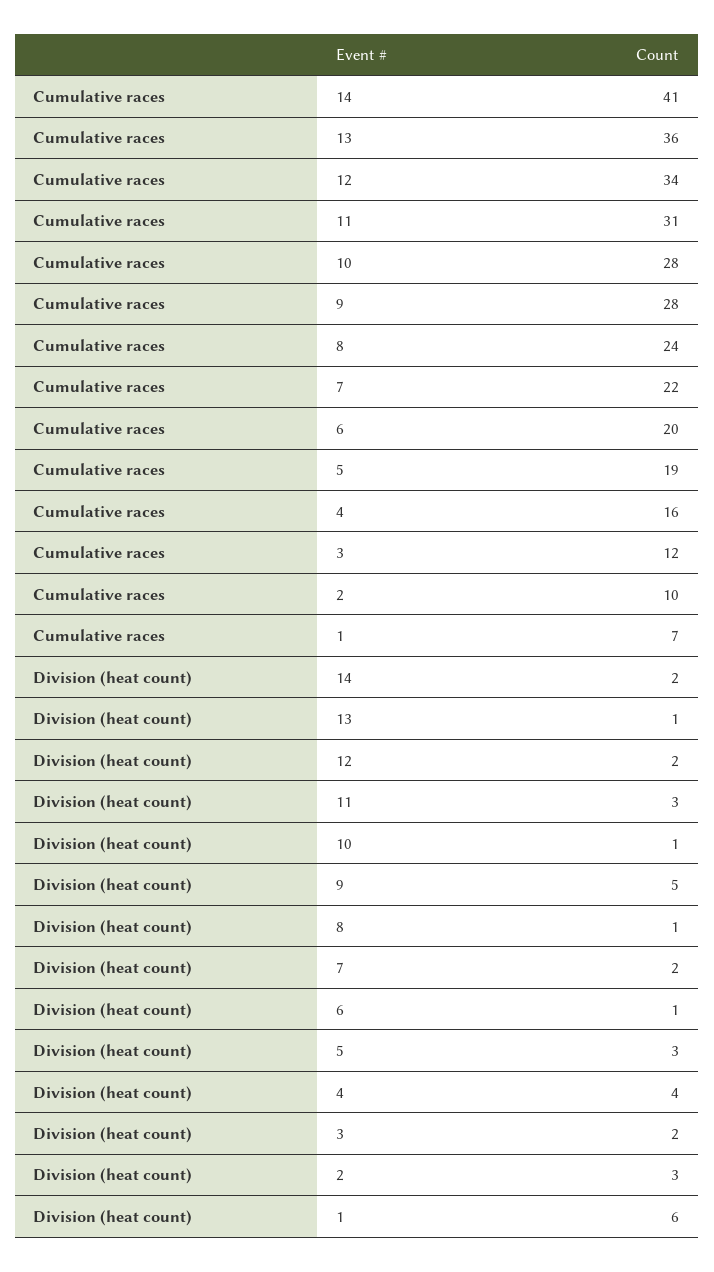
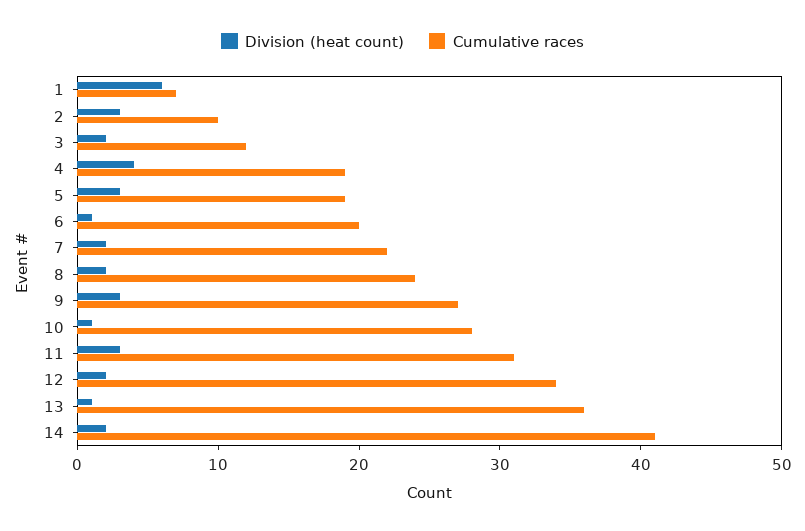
Cumulative races, 9: 28 -> 27
Cumulative races, 4: 16 -> 19
Division (heat count), 9: 5 -> 3
Division (heat count), 8: 1 -> 2

